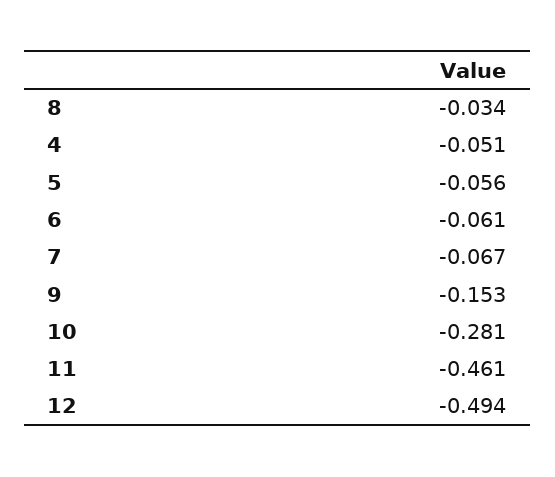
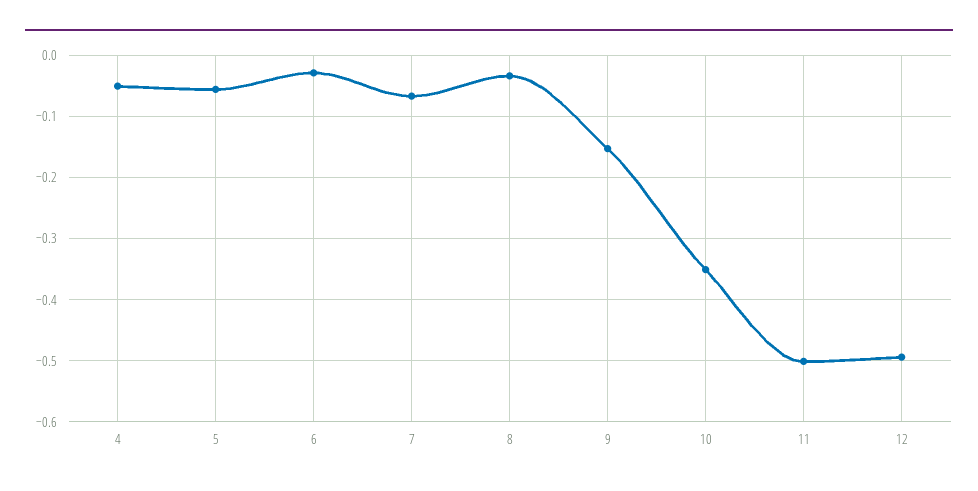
6: -0.061 -> -0.03
10: -0.281 -> -0.35
11: -0.461 -> -0.5

